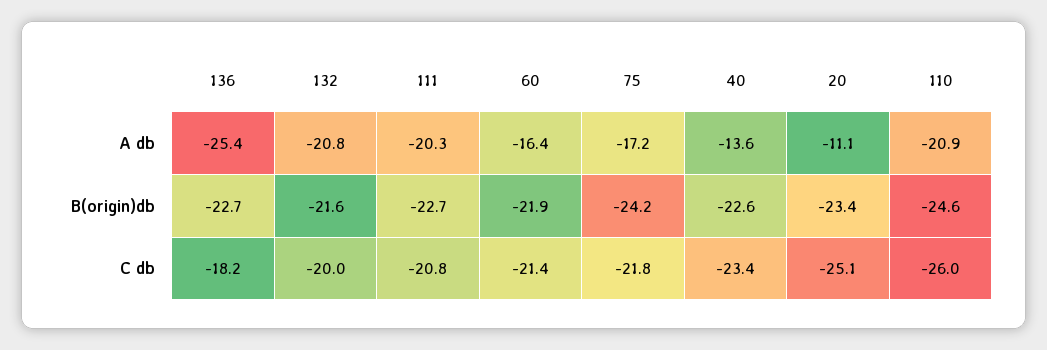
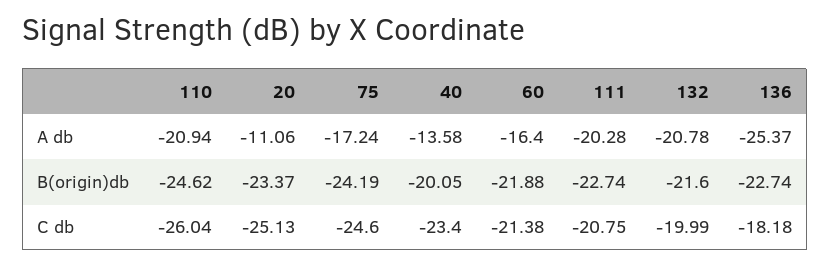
40, B(origin)db: -22.6 -> -20.05
75, C db: -21.8 -> -24.6

